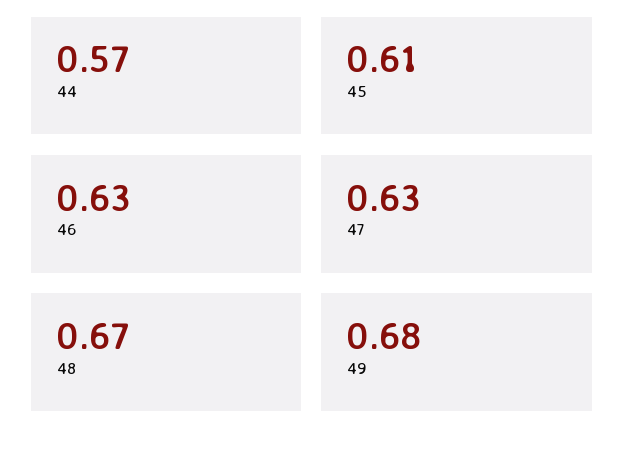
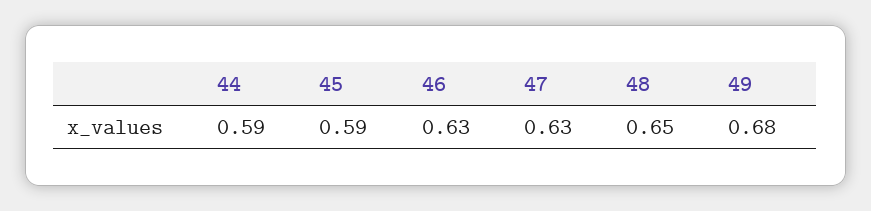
44: 0.57 -> 0.59
45: 0.61 -> 0.59
48: 0.67 -> 0.65

